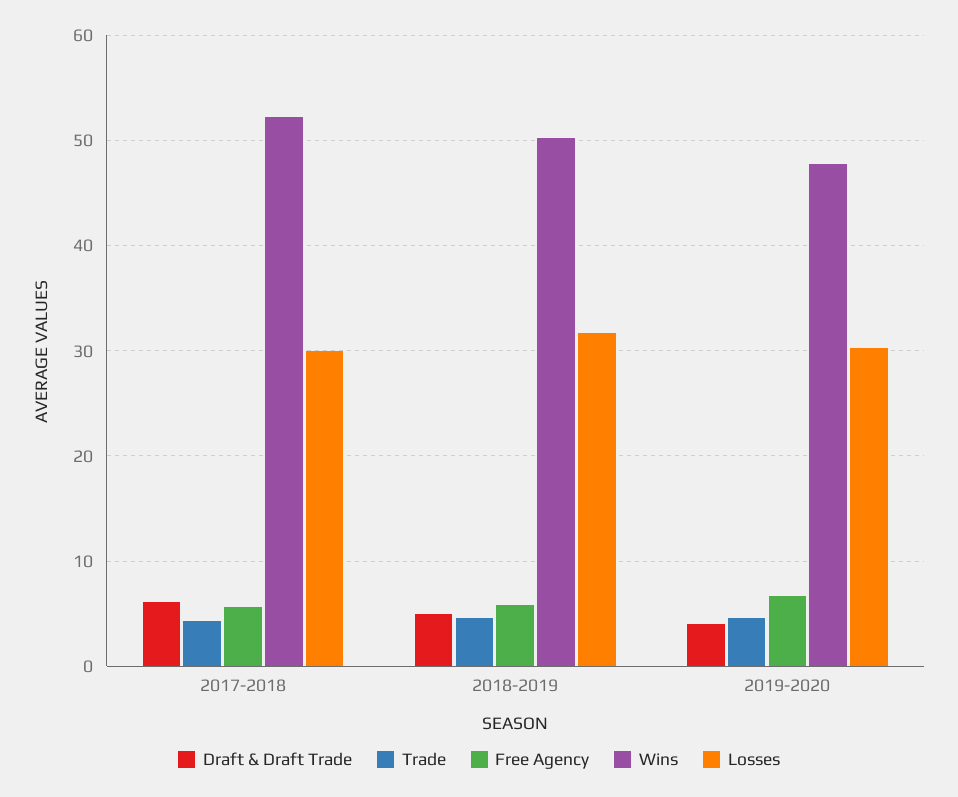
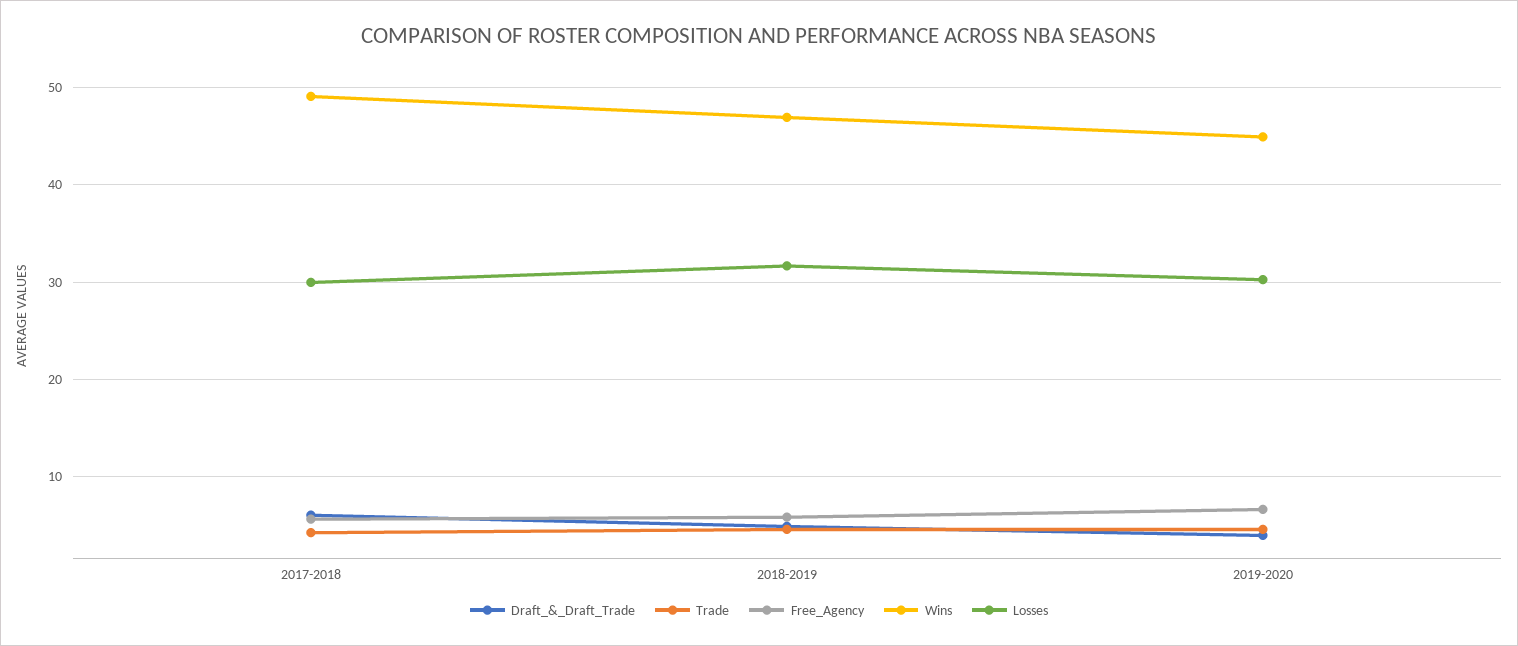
Wins, 2017-2018: 52 -> 49
Wins, 2018-2019: 50 -> 47
Wins, 2019-2020: 48 -> 45

